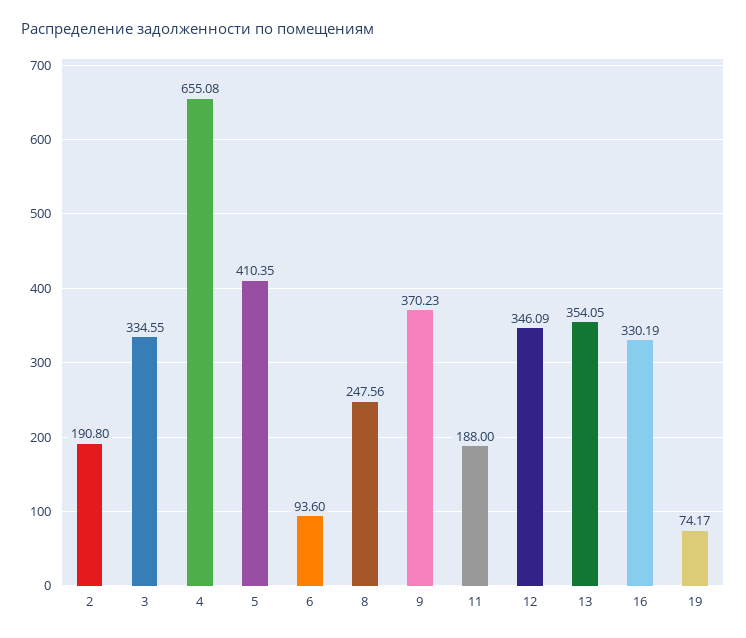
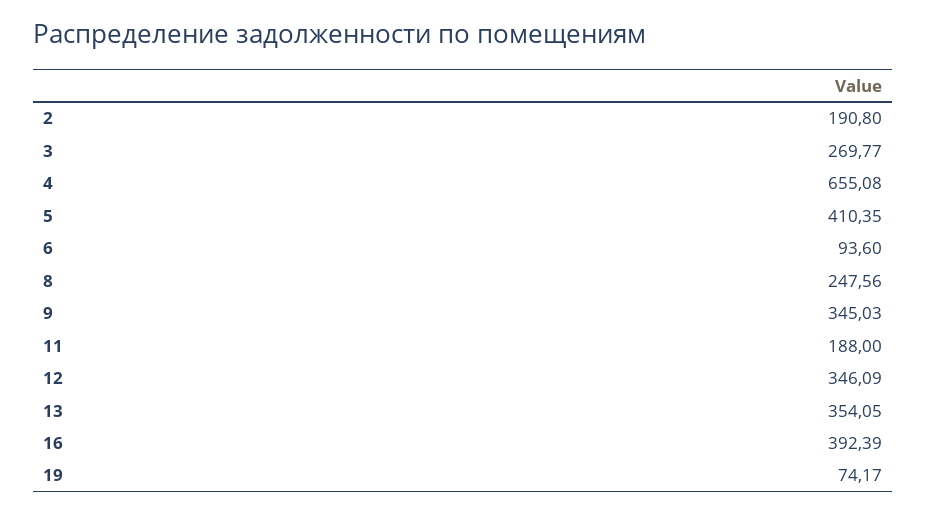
3: 334.55 -> 269.77
9: 370.23 -> 345.03
16: 330.19 -> 392.39

